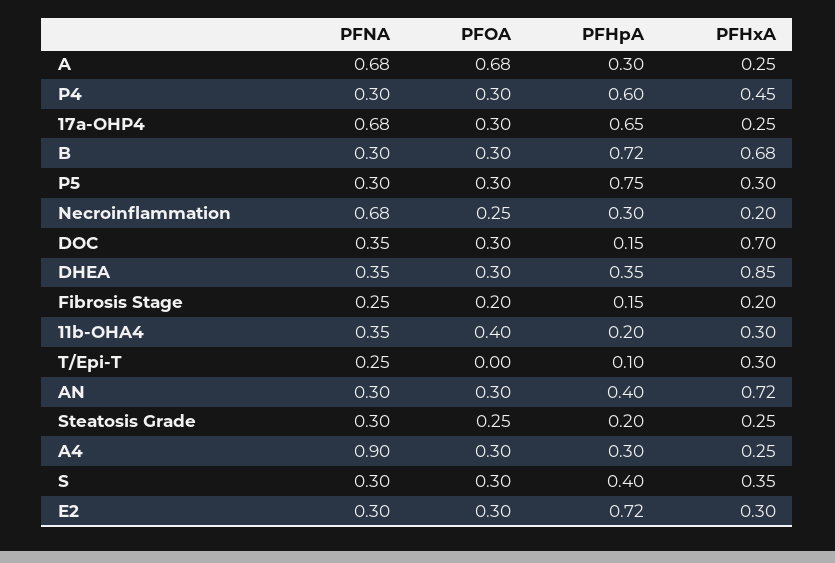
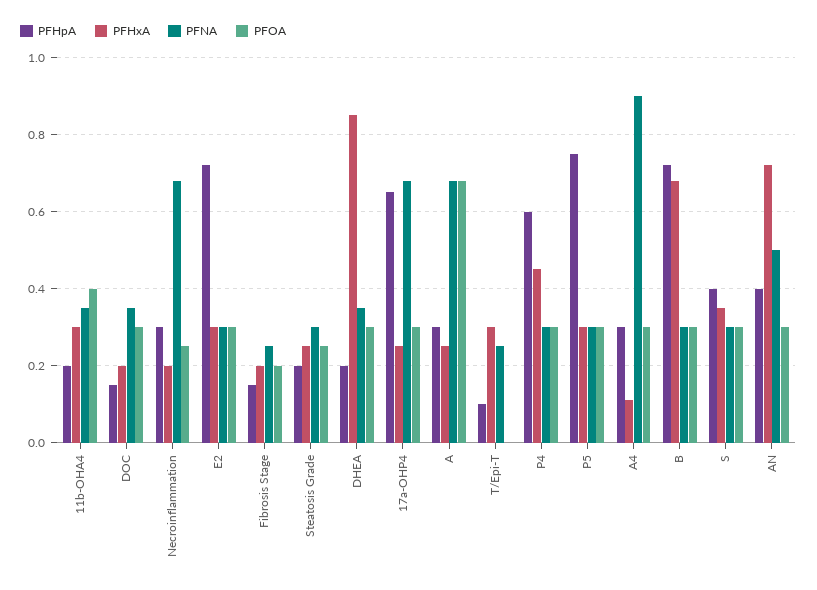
PFHxA, DOC: 0.7 -> 0.2
PFHpA, DHEA: 0.35 -> 0.2
PFNA, AN: 0.3 -> 0.5
PFHxA, A4: 0.25 -> 0.1

